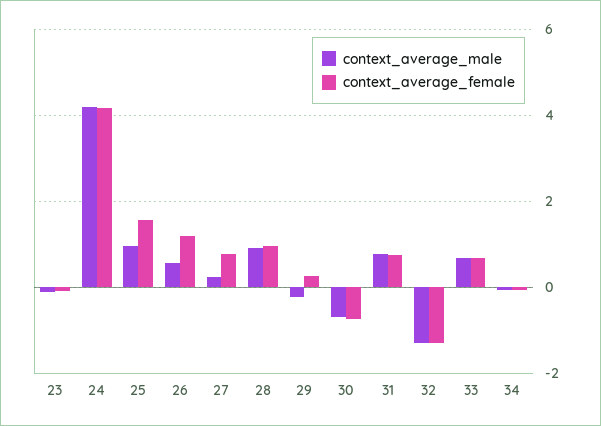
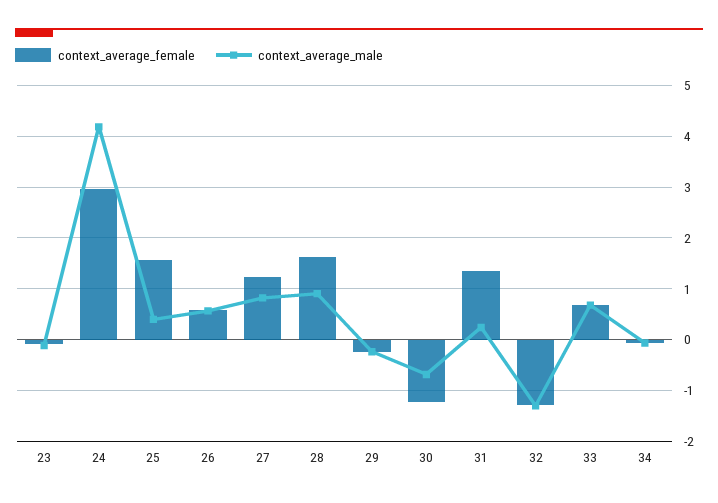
context_average_female, 24: 4.2 -> 3
context_average_male, 25: 1 -> 0.4
context_average_female, 26: 1.2 -> 0.6
context_average_male, 27: 0.2 -> 0.8
context_average_female, 27: 0.8 -> 1.2
context_average_female, 28: 1 -> 1.6
context_average_female, 29: 0.2 -> -0.2
context_average_female, 30: -0.8 -> -1.2
context_average_male, 31: 0.8 -> 0.2
context_average_female, 31: 0.8 -> 1.4

